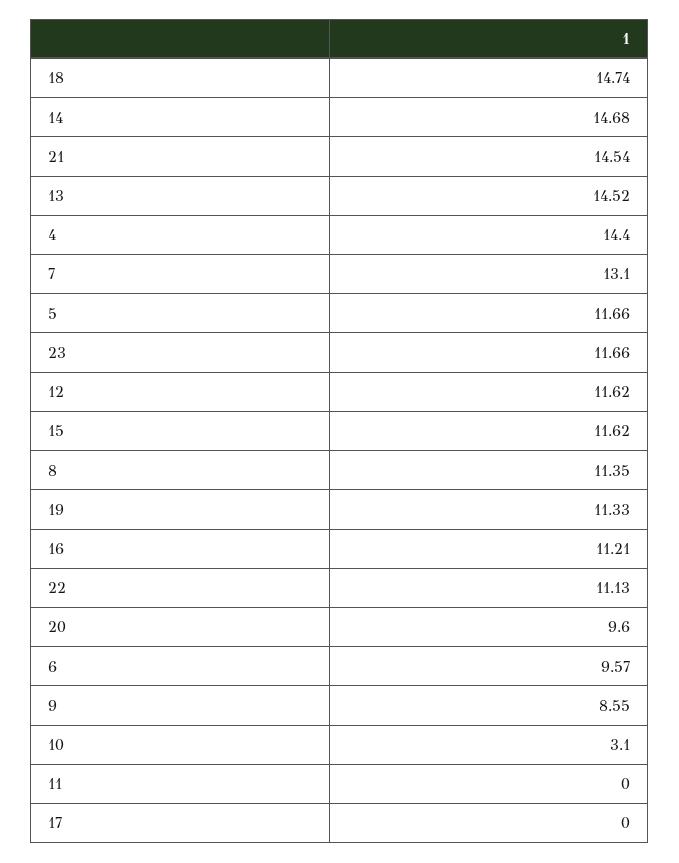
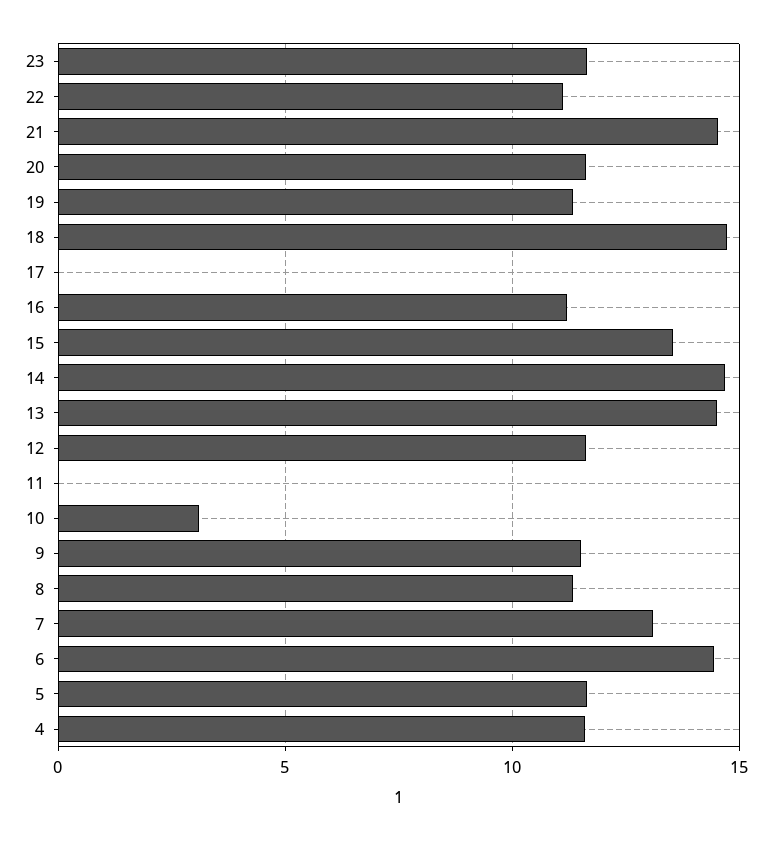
4: 14.4 -> 11.5
15: 11.62 -> 13.5
20: 9.6 -> 11.5
6: 9.57 -> 14.5
9: 8.55 -> 11.5

